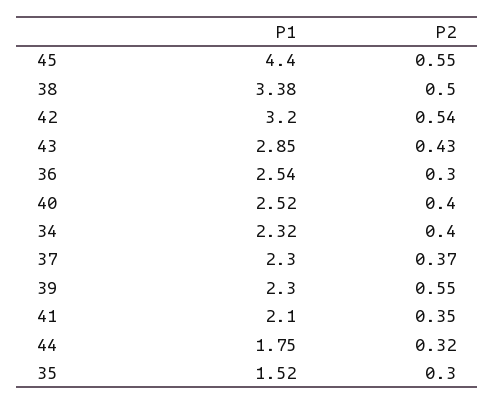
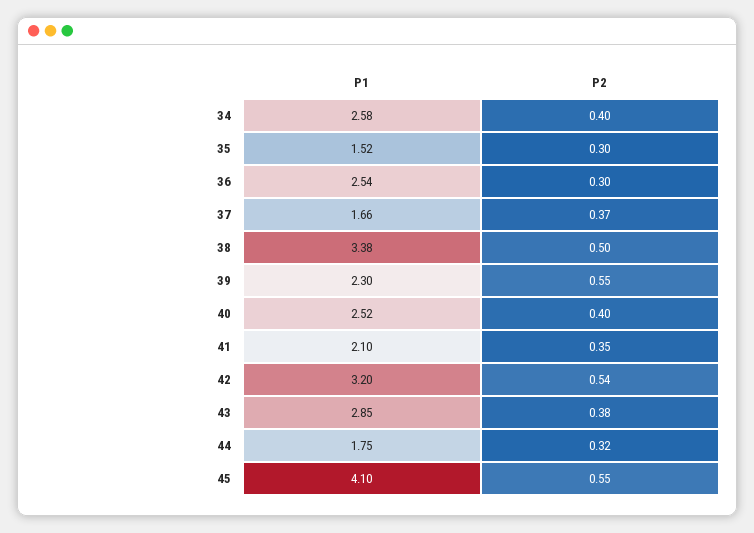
P1, 45: 4.4 -> 4.1
P2, 43: 0.43 -> 0.38
P1, 34: 2.32 -> 2.58
P1, 37: 2.3 -> 1.66

